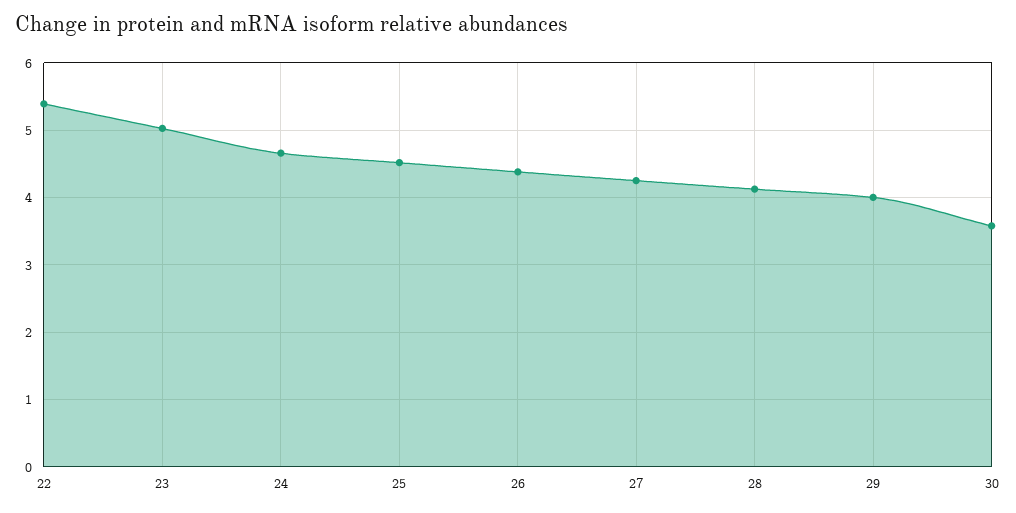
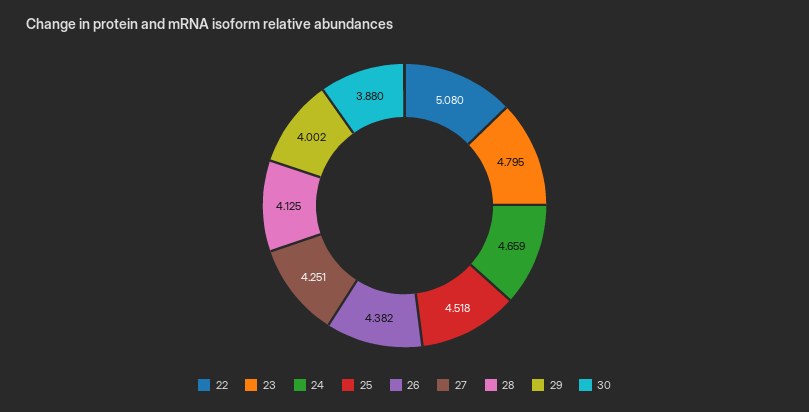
22: 5.4 -> 5.08
23: 5 -> 4.795
30: 3.6 -> 3.88

